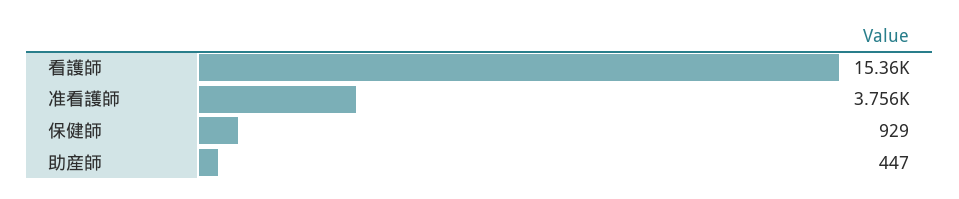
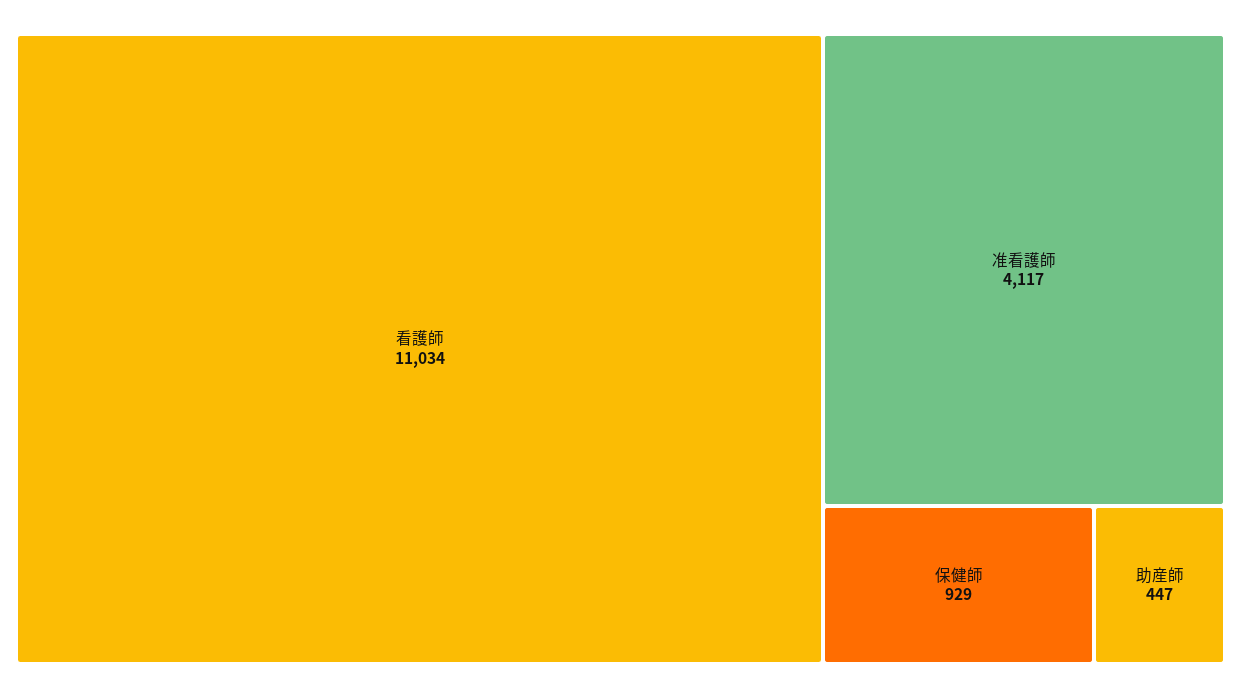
看護師: 15360 -> 11034
准看護師: 3756 -> 4117

